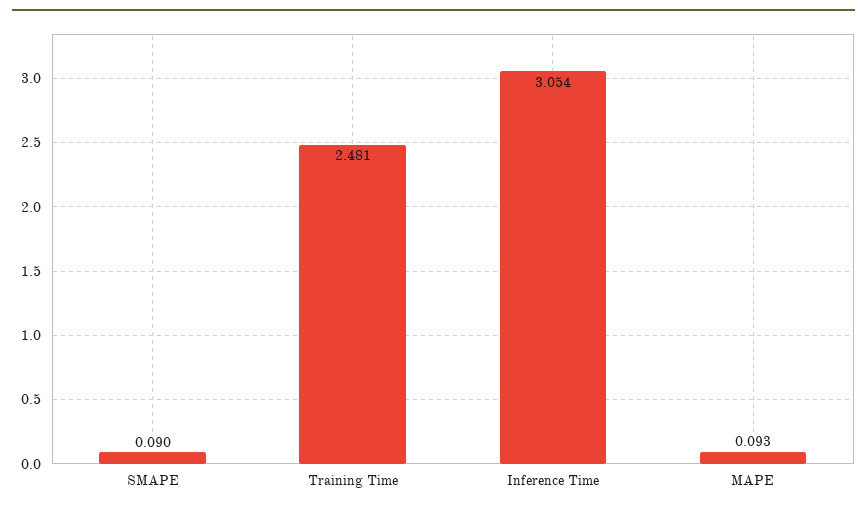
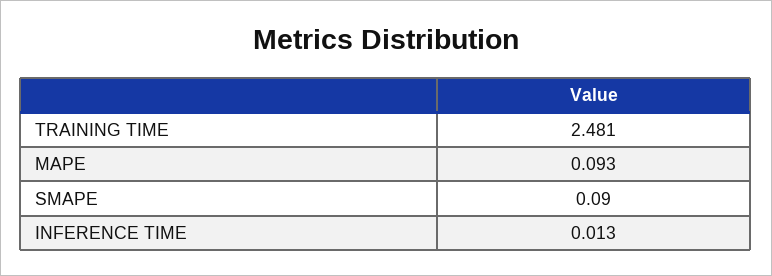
Inference Time: 3.054 -> 0.013

